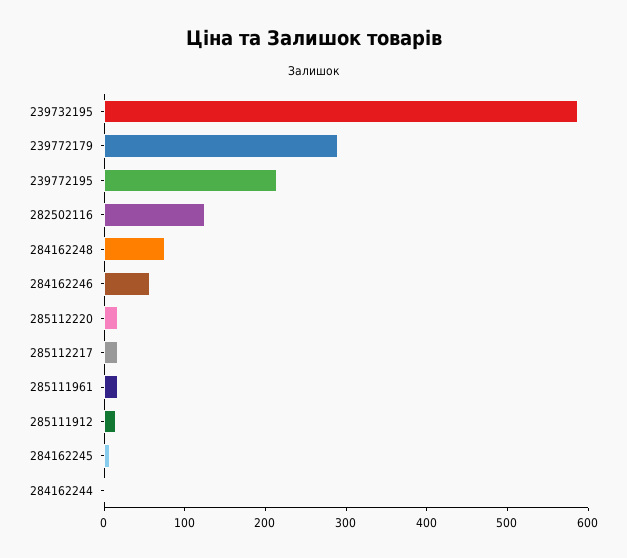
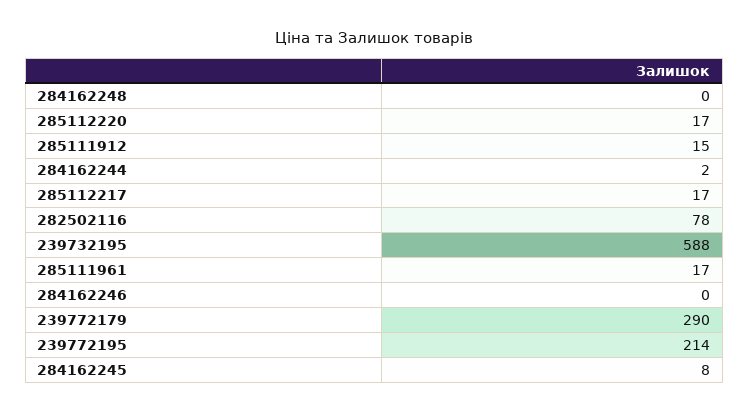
282502116: 120 -> 78
284162248: 80 -> 0
284162246: 60 -> 0

